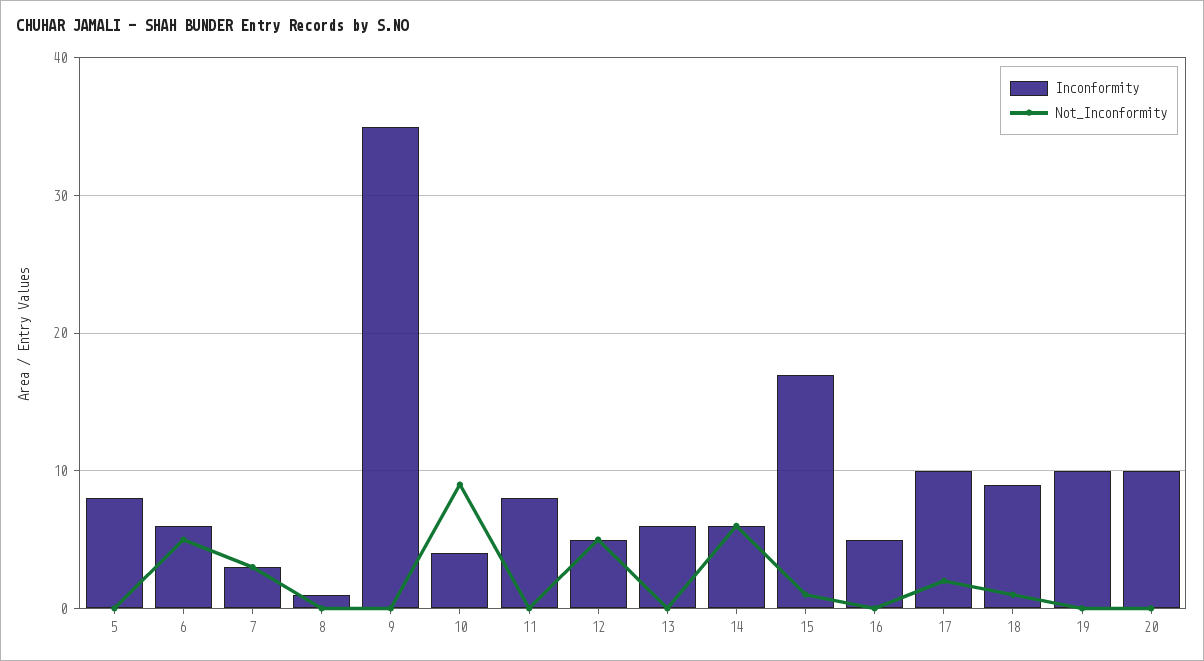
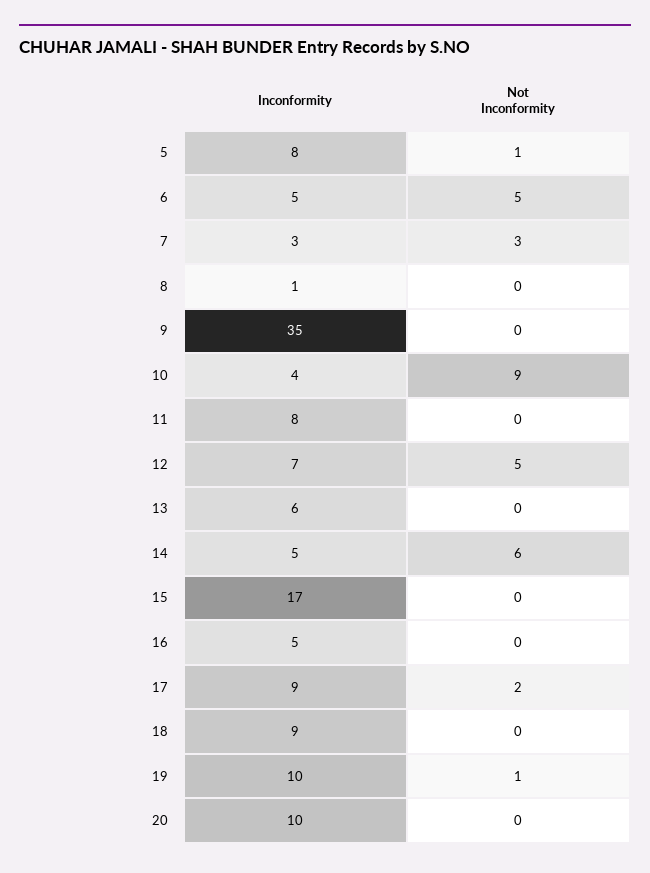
Not_Inconformity, 5: 0 -> 1
Inconformity, 6: 6 -> 5
Inconformity, 12: 5 -> 7
Inconformity, 14: 6 -> 5
Not_Inconformity, 15: 1 -> 0
Inconformity, 17: 10 -> 9
Not_Inconformity, 18: 1 -> 0
Not_Inconformity, 19: 0 -> 1

